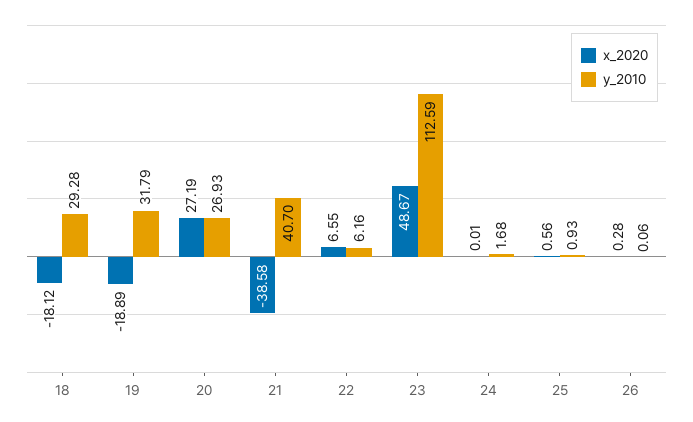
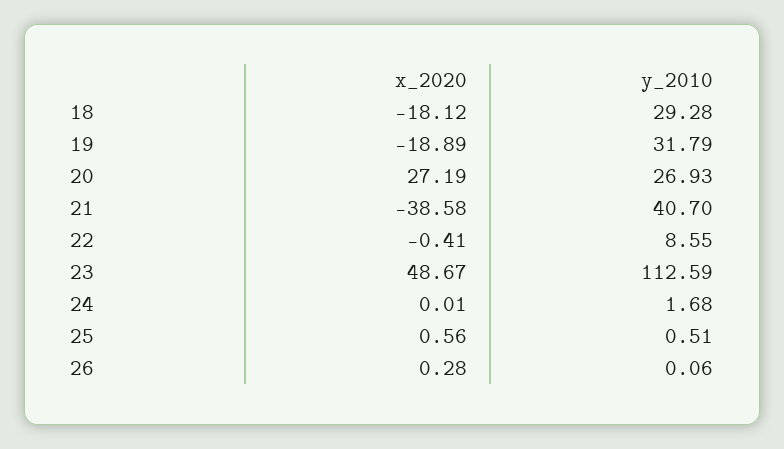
x_2020, 22: 6.55 -> -0.41
y_2010, 22: 6.16 -> 8.55
y_2010, 25: 0.93 -> 0.51

